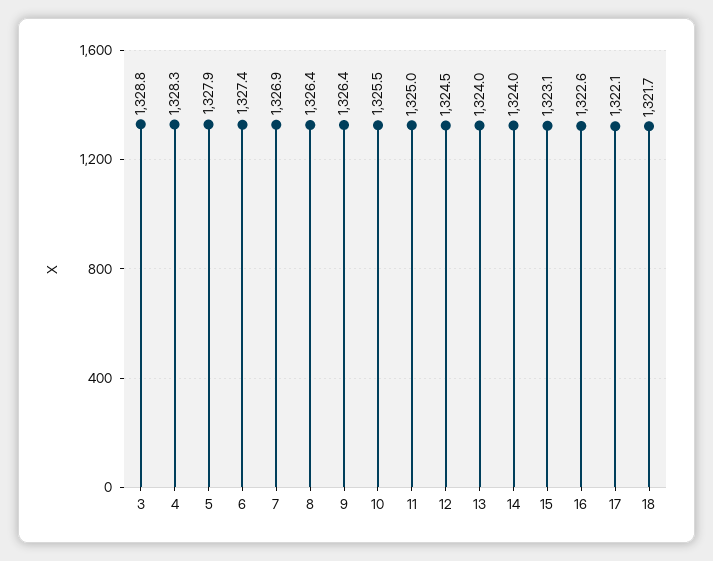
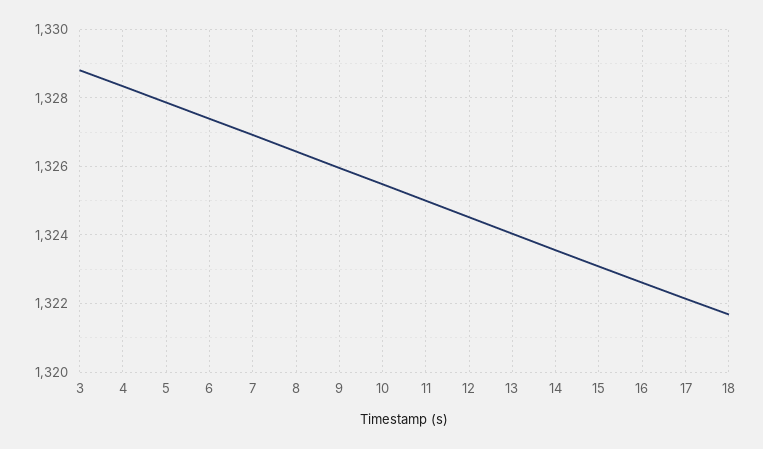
9: 1326.4 -> 1326
14: 1324 -> 1323.6

